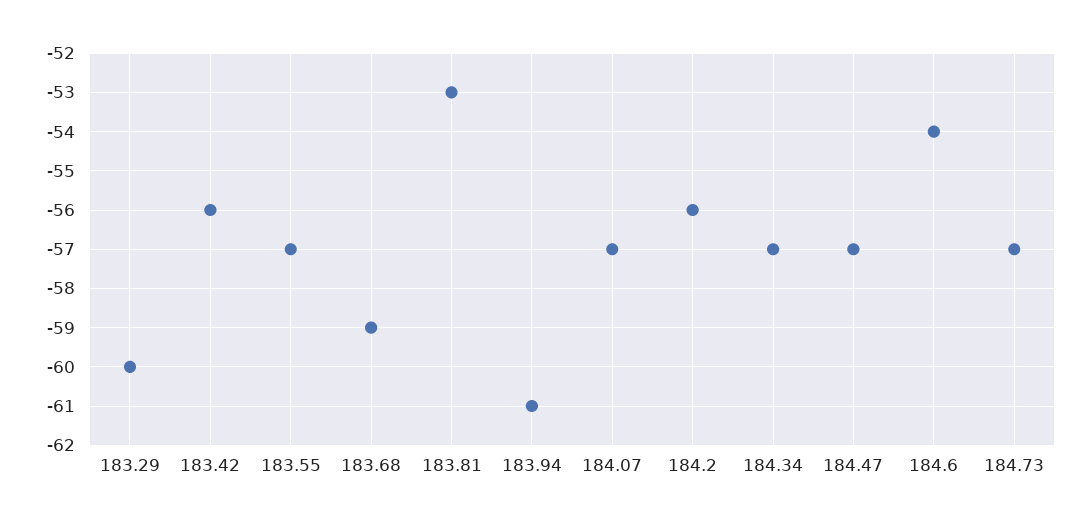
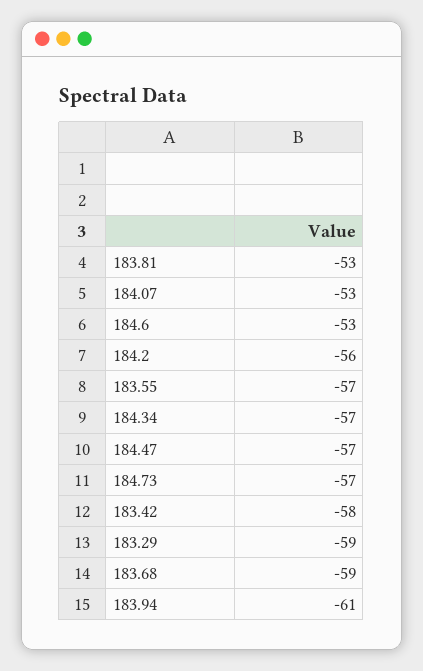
183.29: -60 -> -59
183.42: -56 -> -58
184.07: -57 -> -53
184.6: -54 -> -53

